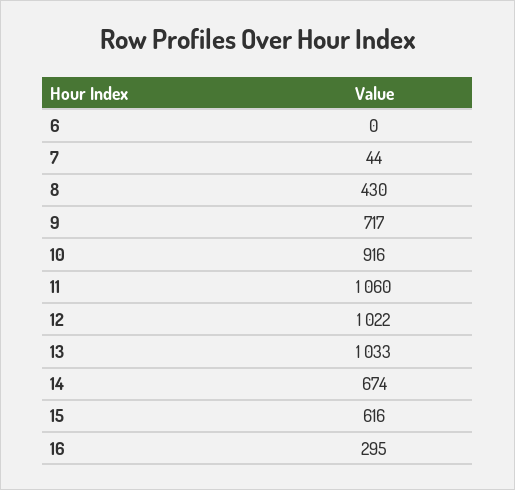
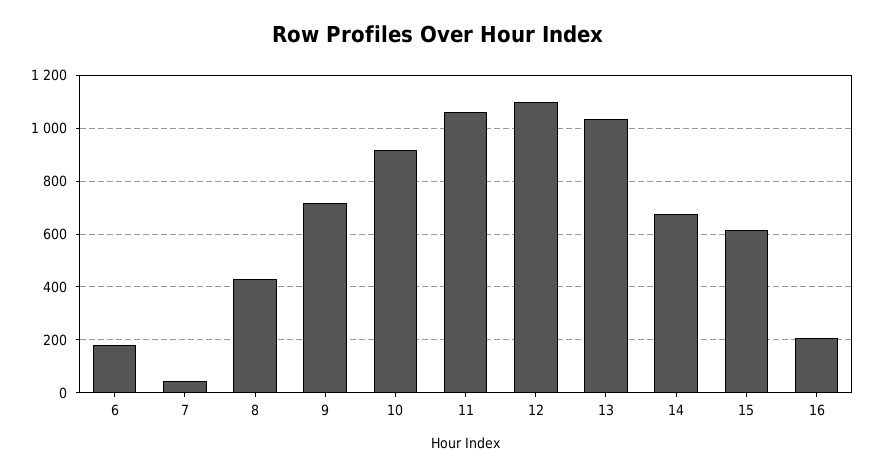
6: 0 -> 175
12: 1022 -> 1100
16: 295 -> 200

